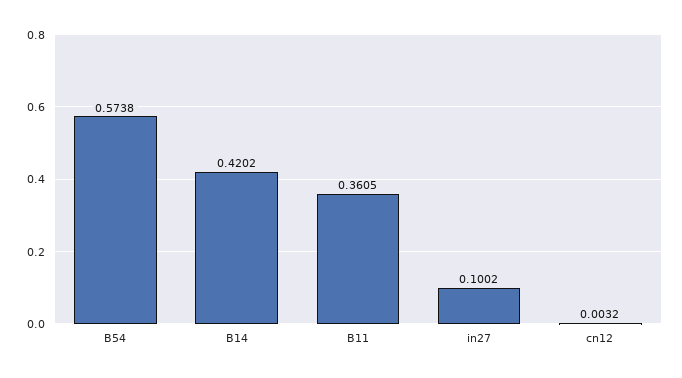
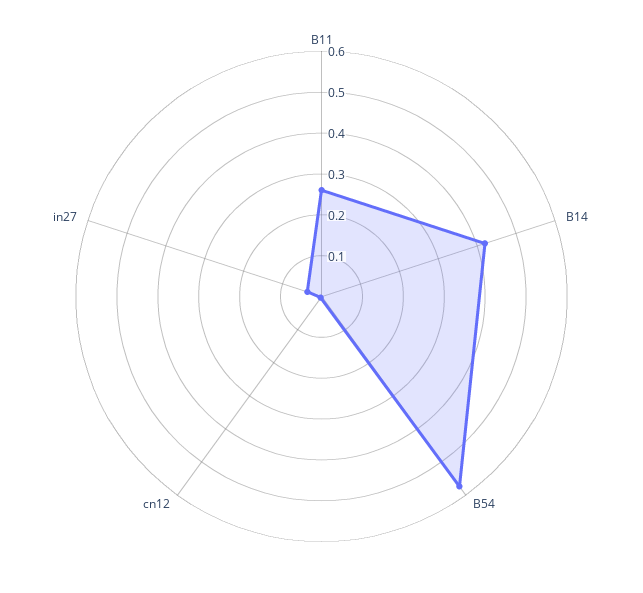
B11: 0.3605 -> 0.26
in27: 0.1002 -> 0.04

